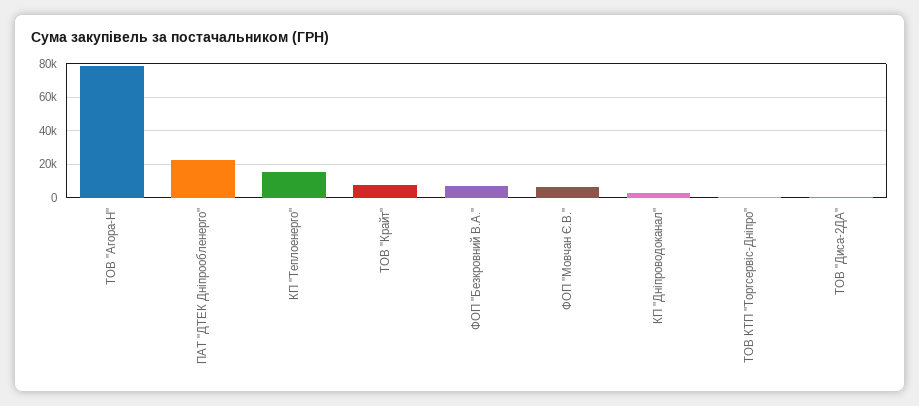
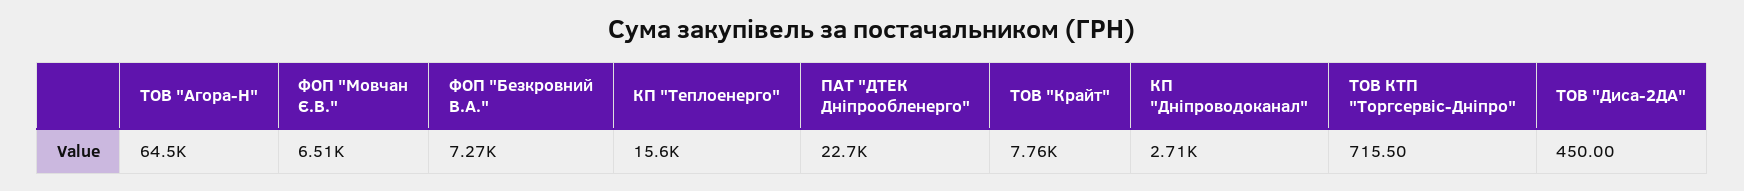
ТОВ "Агора-Н": 80000 -> 64500

